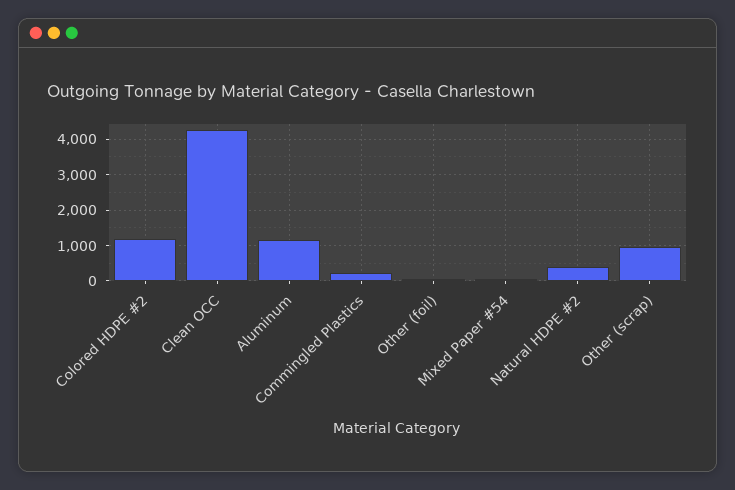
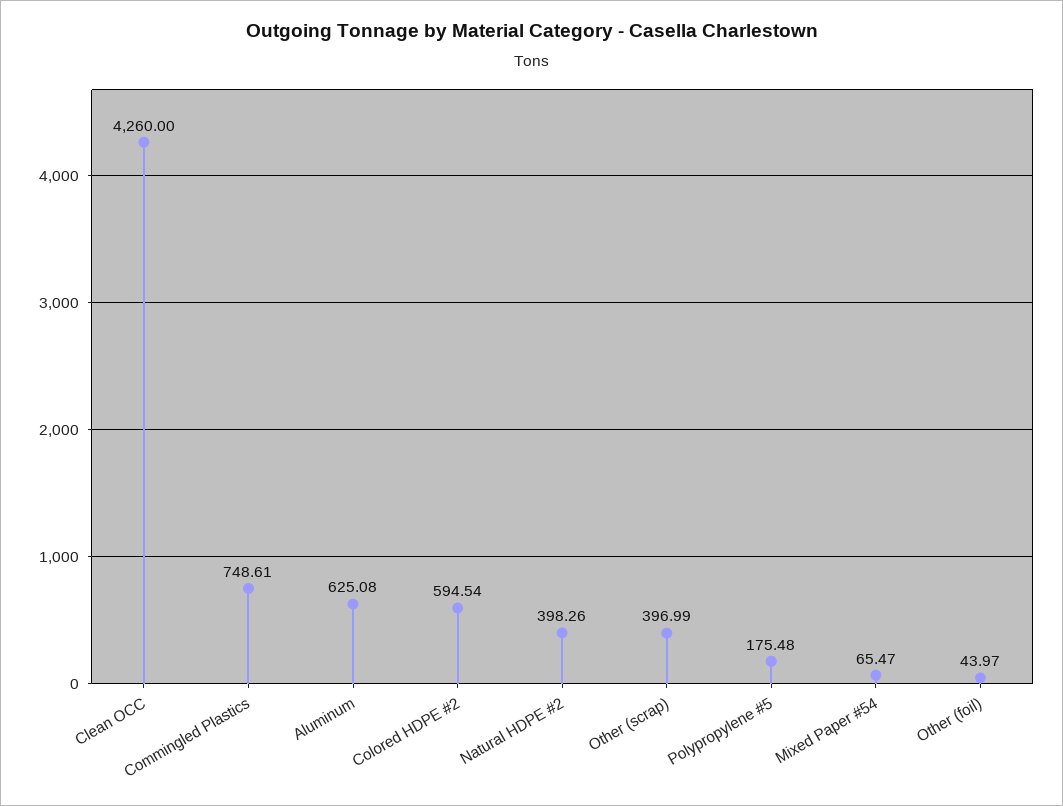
Colored HDPE #2: 1200 -> 594.54
Aluminum: 1200 -> 625.08
Commingled Plastics: 200 -> 748.61
Other (scrap): 1000 -> 396.99
Polypropylene #5: none -> 175.48

